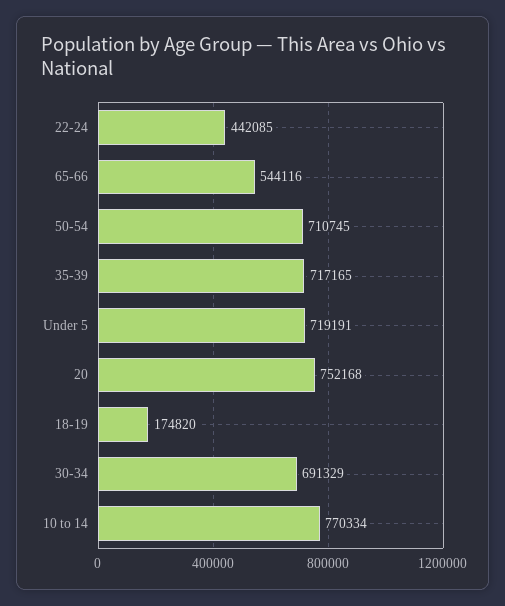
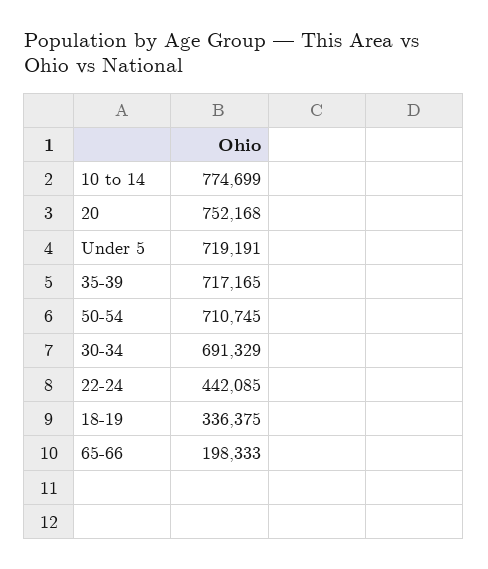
65-66: 544116 -> 198333
18-19: 174820 -> 336375
10 to 14: 770334 -> 774699

